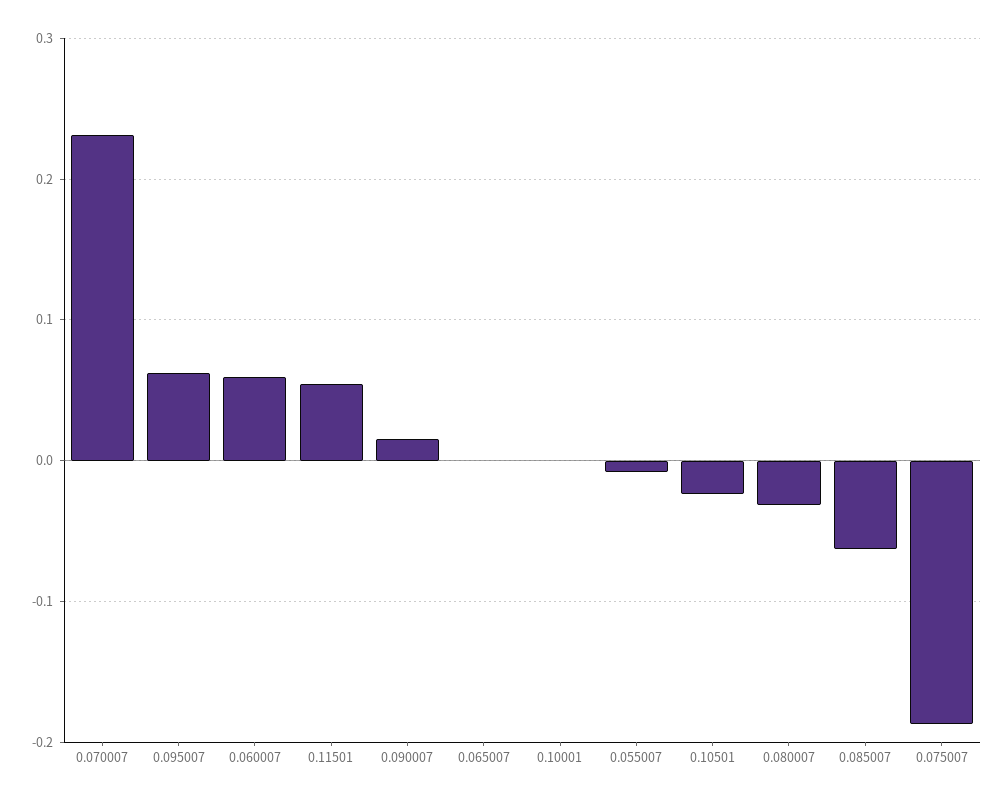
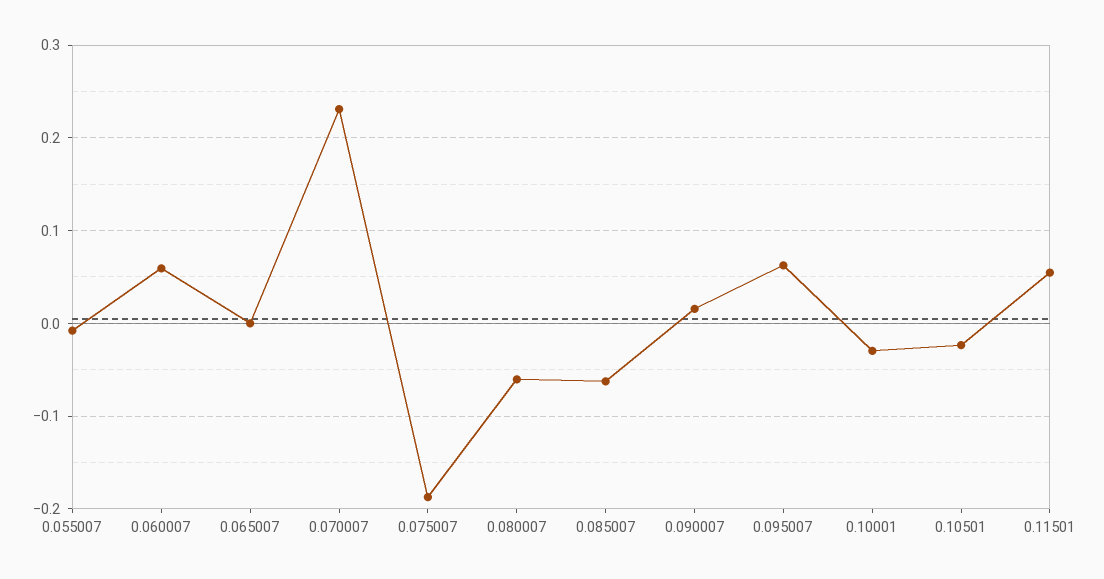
0.10001: 0 -> -0.03
0.080007: -0.03 -> -0.06

